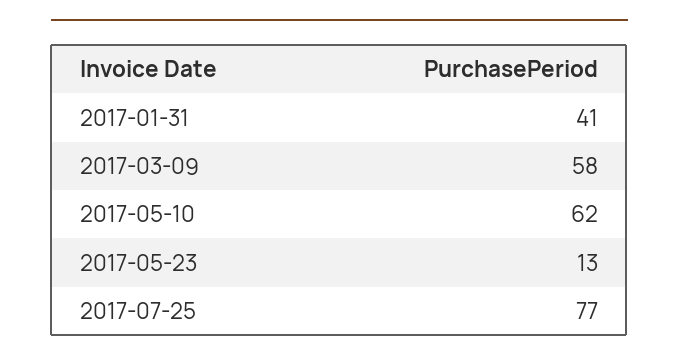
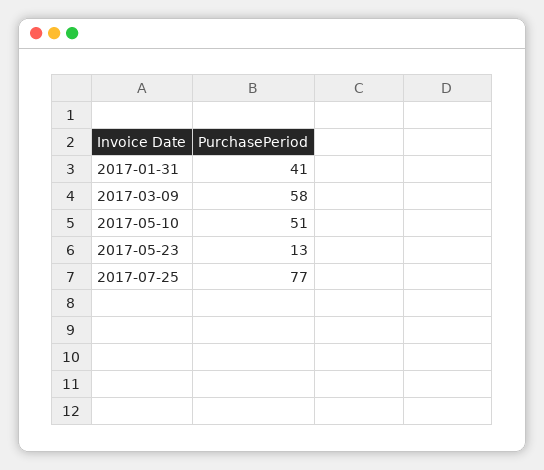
2017-05-10: 62 -> 51

